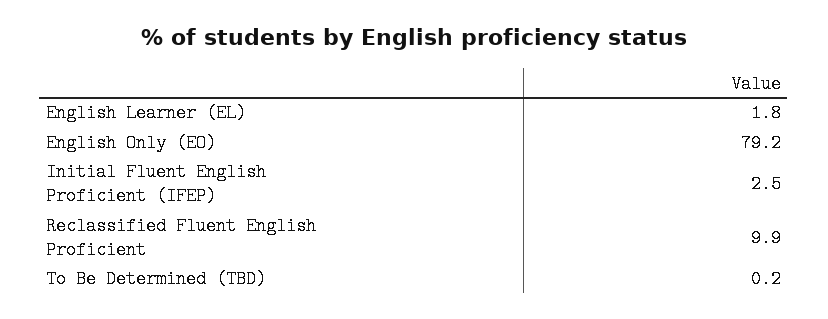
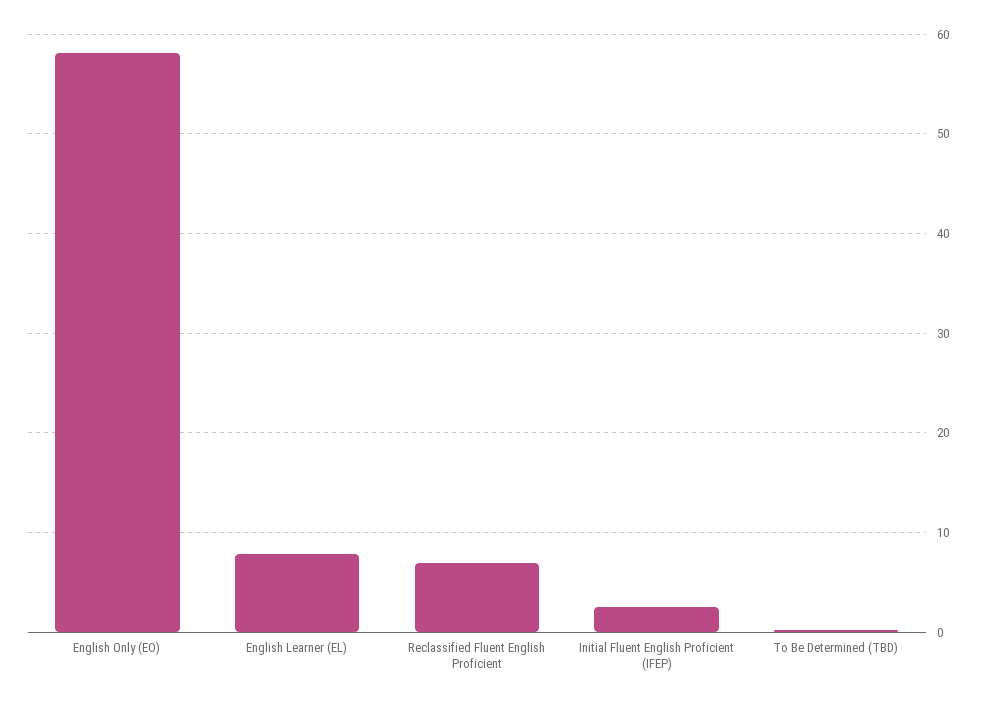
English Learner (EL): 1.8 -> 8
English Only (EO): 79.2 -> 58
Reclassified Fluent English Proficient: 9.9 -> 7

